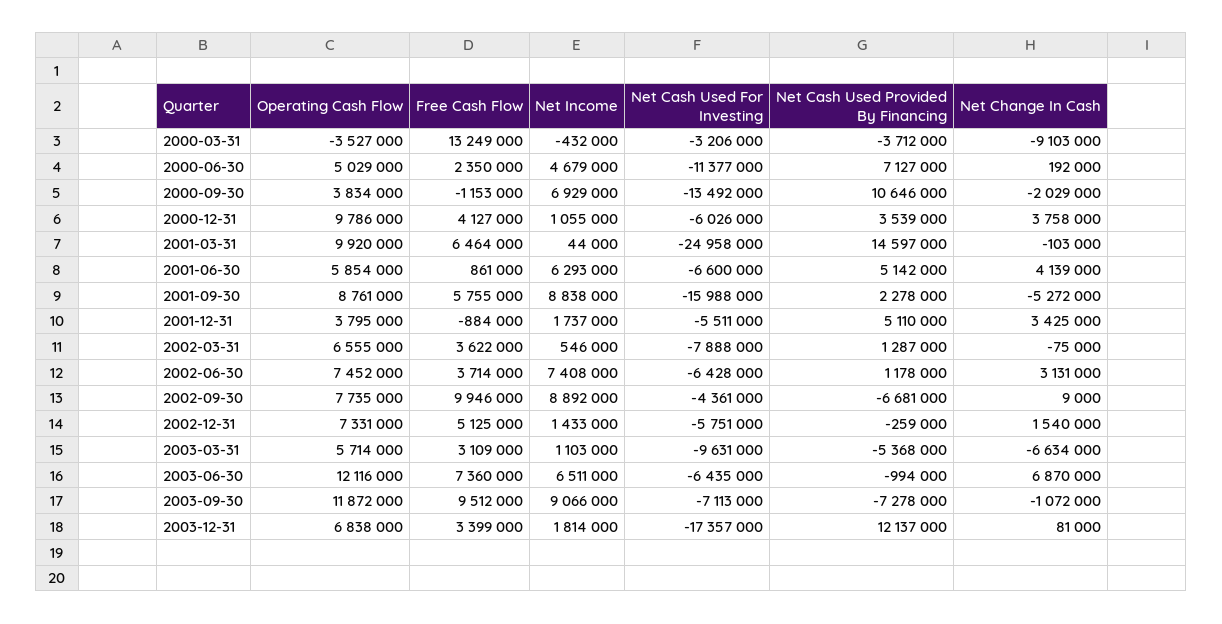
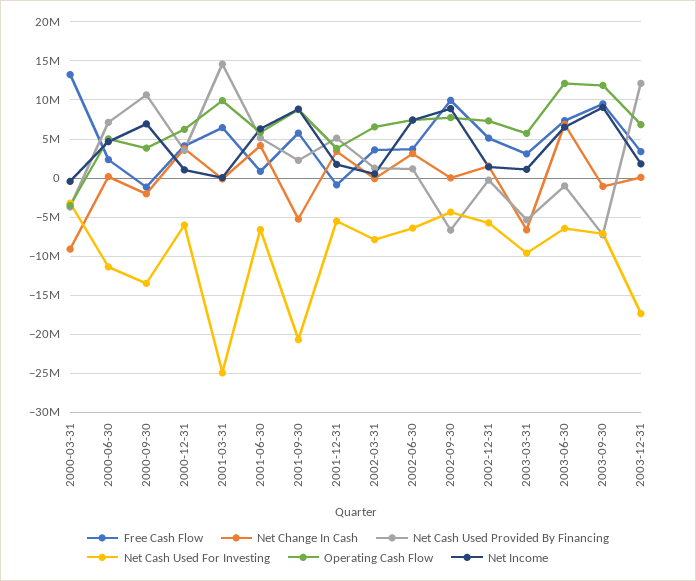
Operating Cash Flow, 2000-12-31: 9786000 -> 6000000
Net Cash Used For Investing, 2001-09-30: -15988000 -> -21000000

